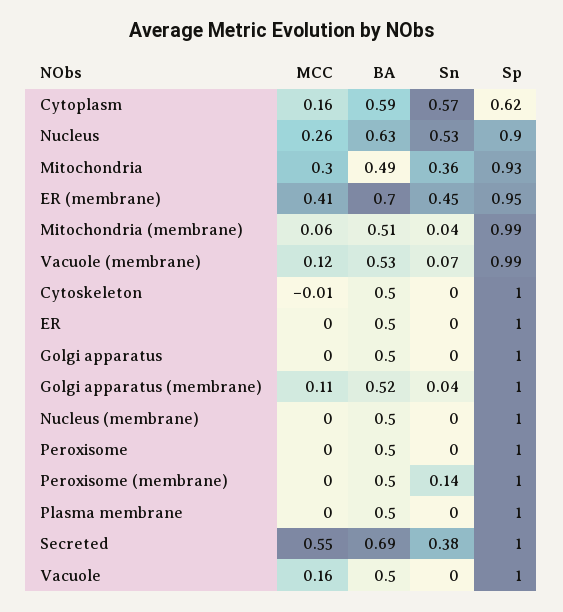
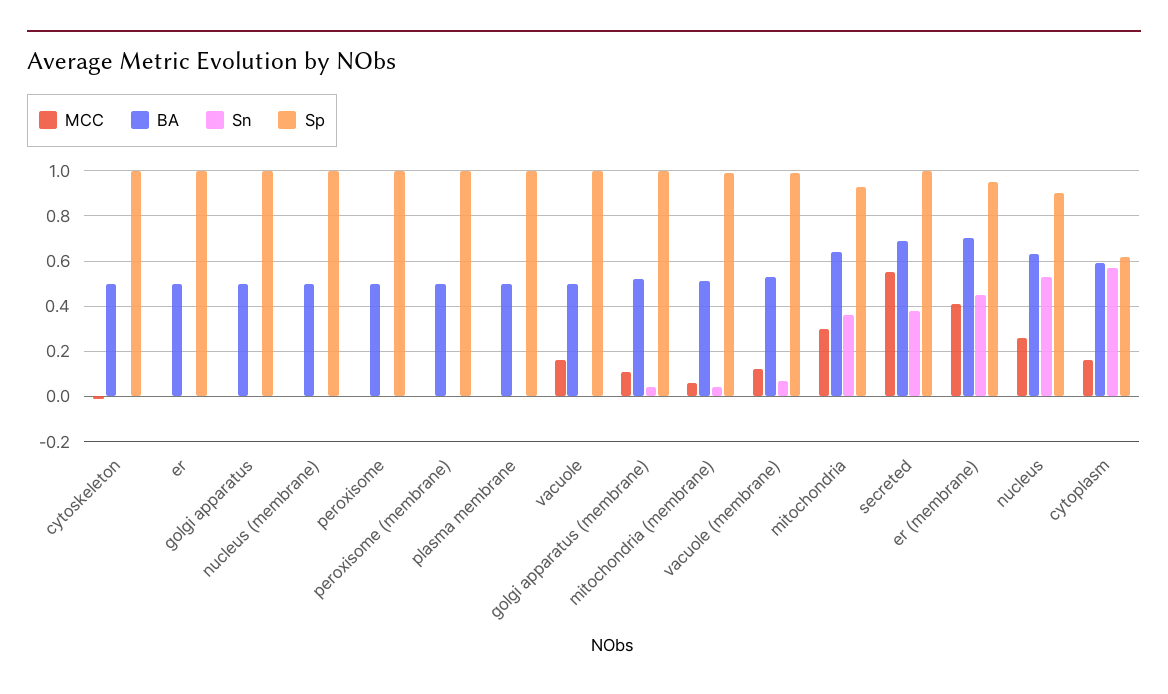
BA, Mitochondria: 0.49 -> 0.65
Sn, Peroxisome (membrane): 0.14 -> 0

